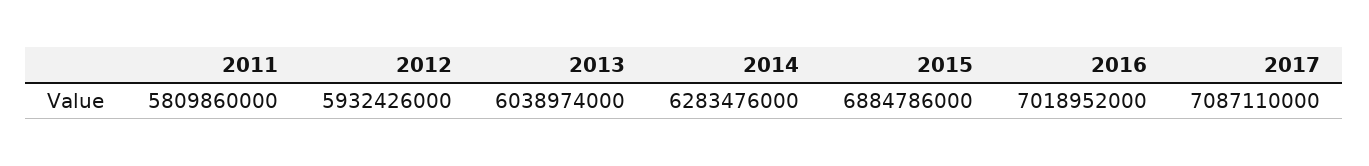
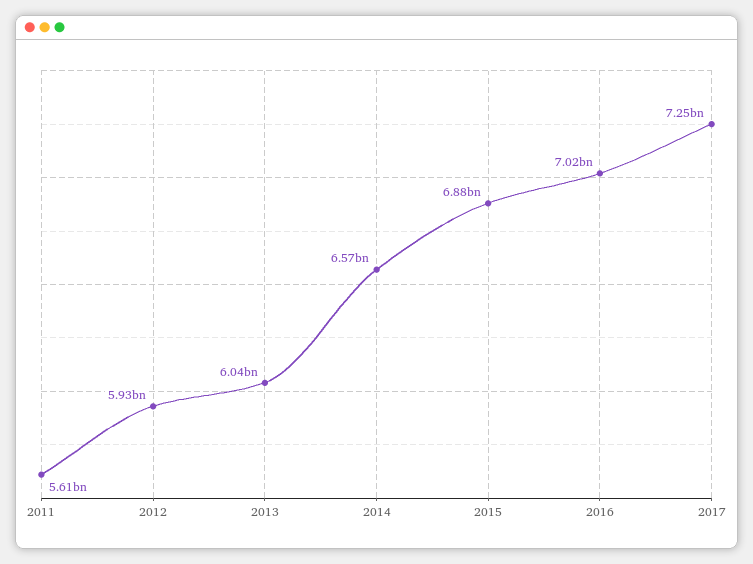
2011: 5809860000 -> 5610000000
2014: 6283476000 -> 6570000000
2017: 7087110000 -> 7250000000

